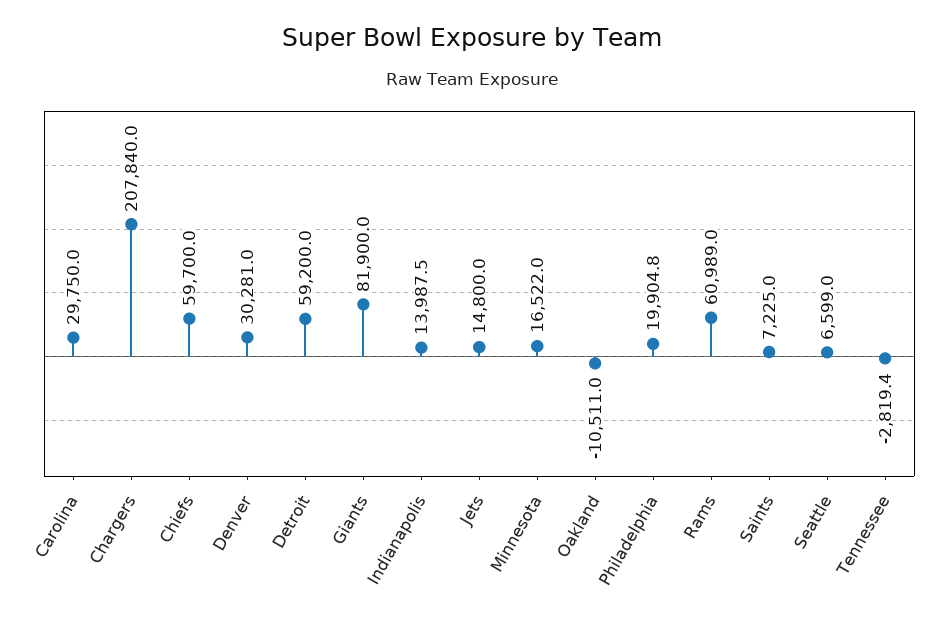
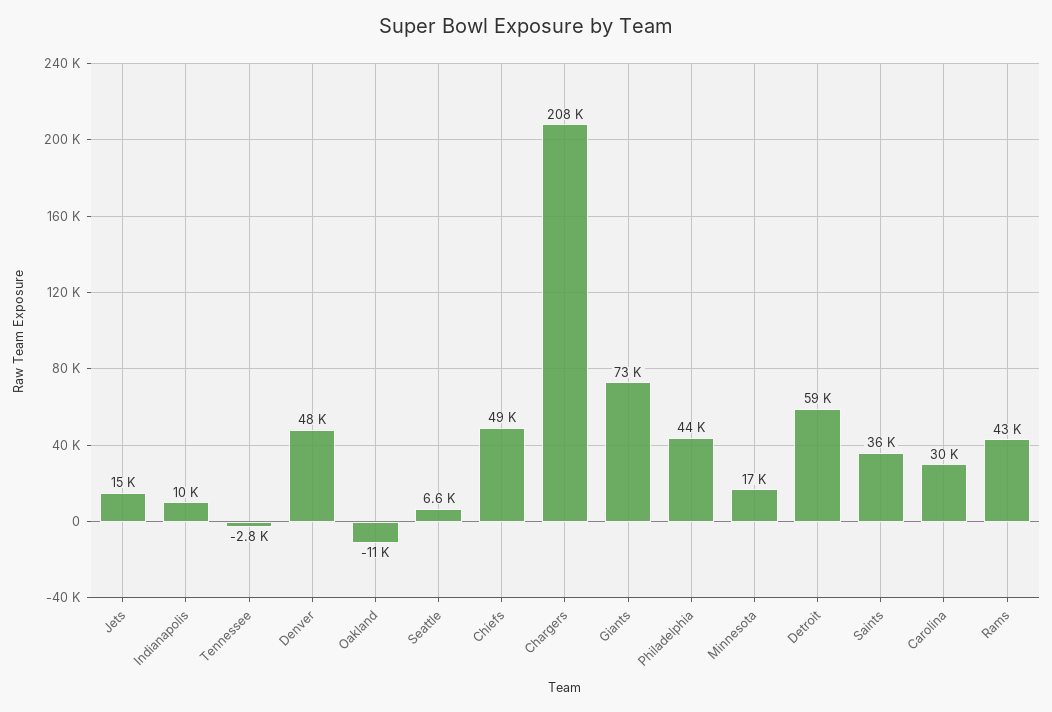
Chiefs: 59700 -> 49000
Denver: 30281 -> 48000
Giants: 81900 -> 73000
Indianapolis: 13987.5 -> 10000
Philadelphia: 19904.8 -> 44000
Rams: 60989 -> 43000
Saints: 7225 -> 36000

